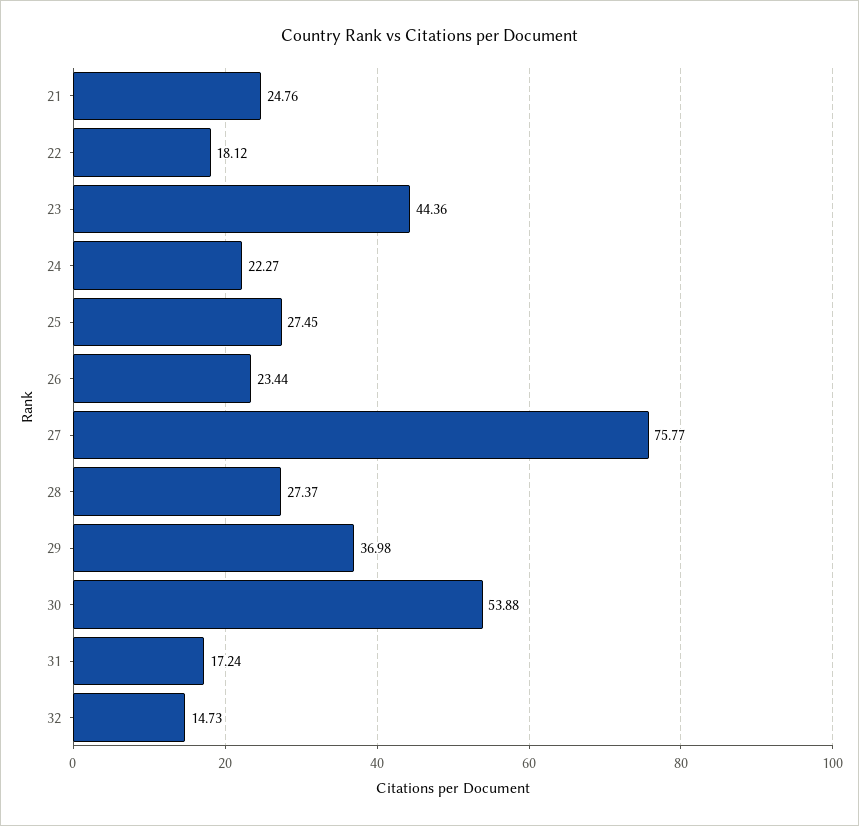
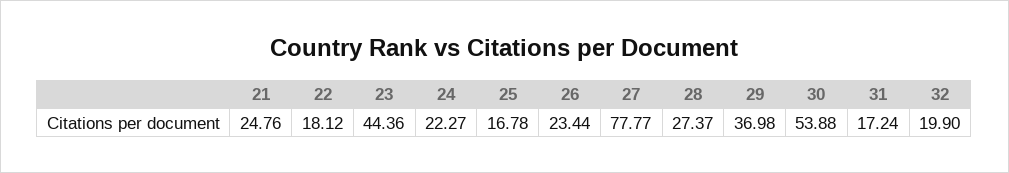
25: 27.45 -> 16.78
27: 75.77 -> 77.77
32: 14.73 -> 19.9

